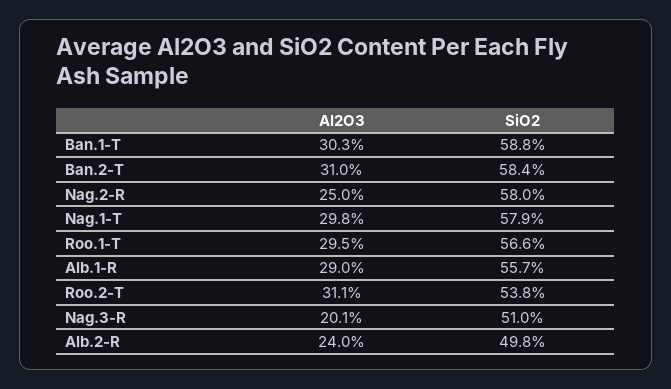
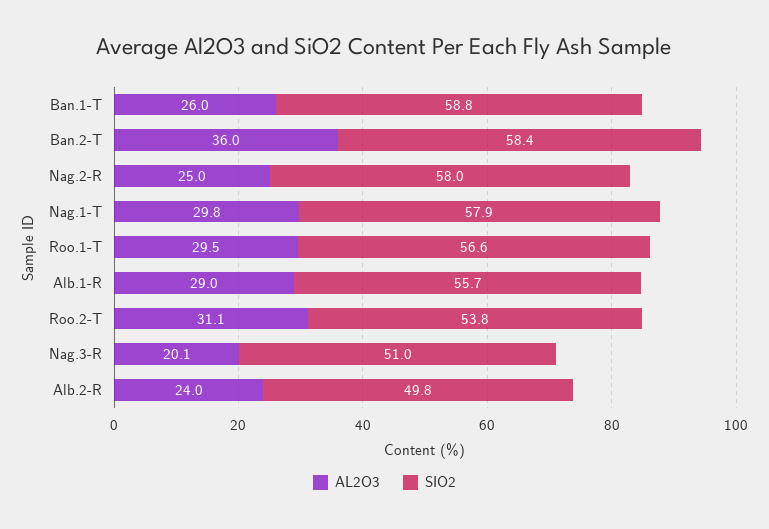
Al2O3, Ban.1-T: 30.3 -> 26
Al2O3, Ban.2-T: 31 -> 36

